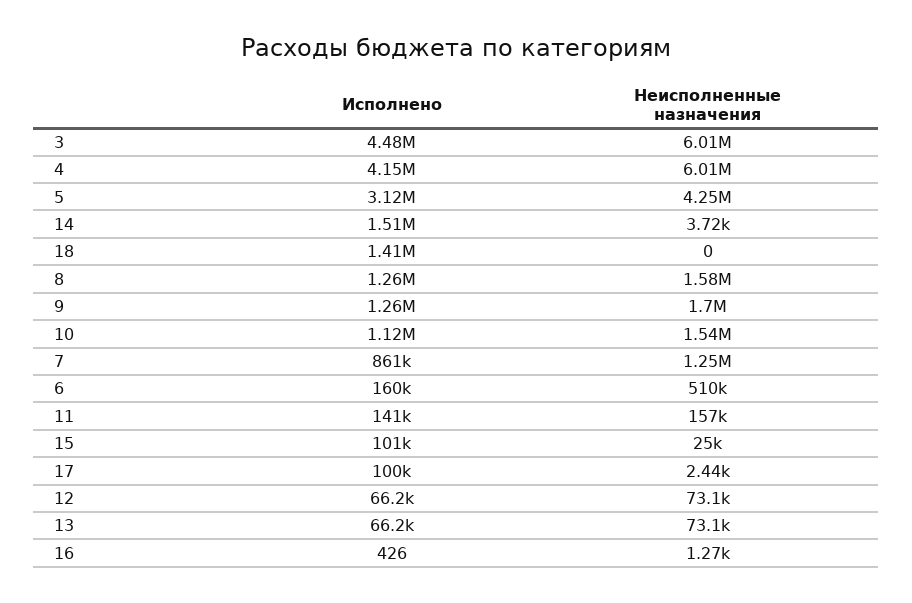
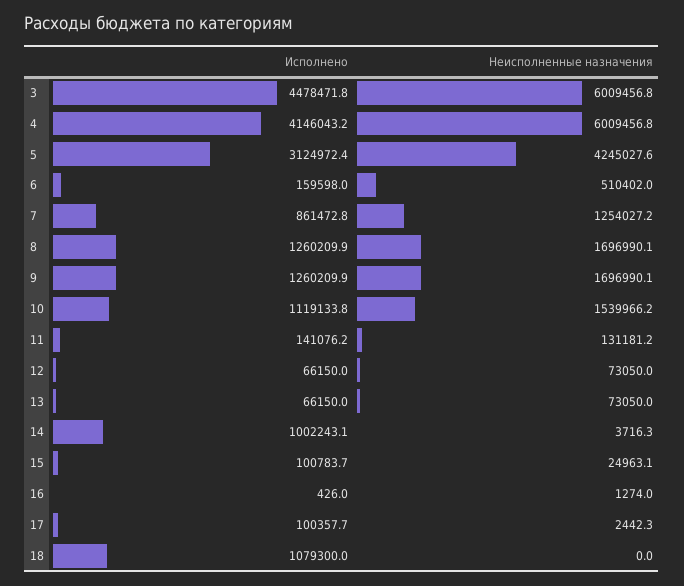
Исполнено, 14: 1510000 -> 1002243.1
Исполнено, 18: 1410000 -> 1079300
Неисполненные назначения, 8: 1580000 -> 1696990.1
Неисполненные назначения, 11: 157000 -> 131181.2

